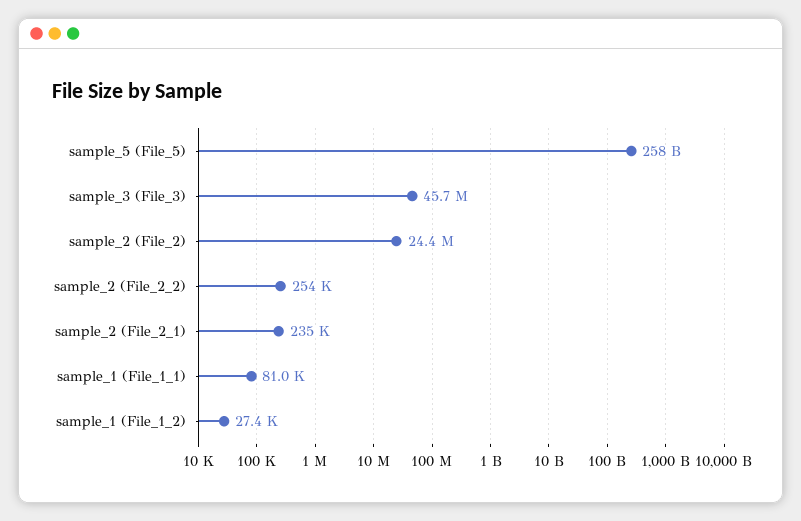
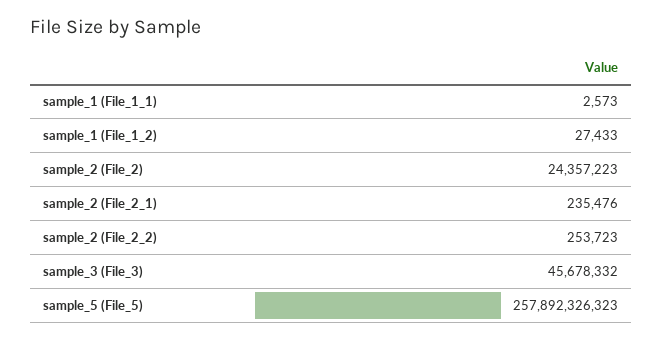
sample_1 (File_1_1): 81000 -> 2573

